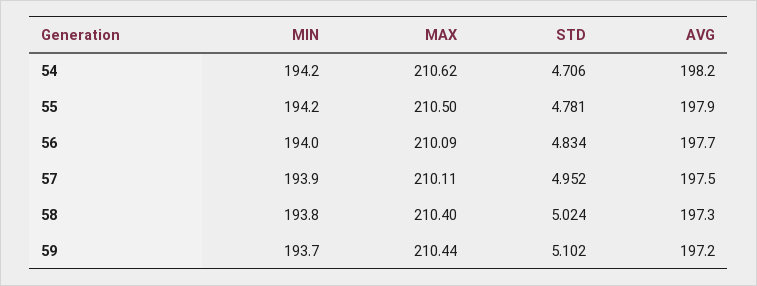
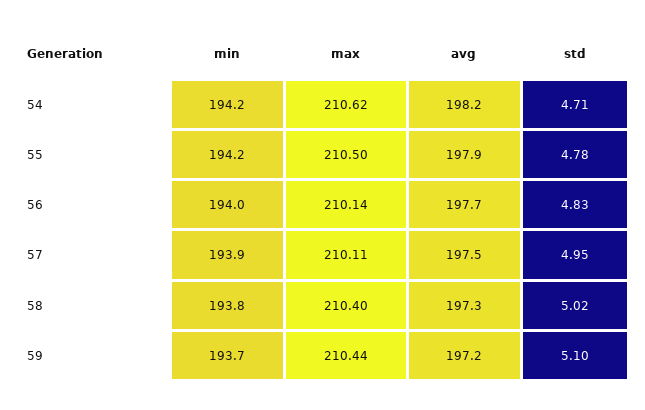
MAX, 56: 210.09 -> 210.14

